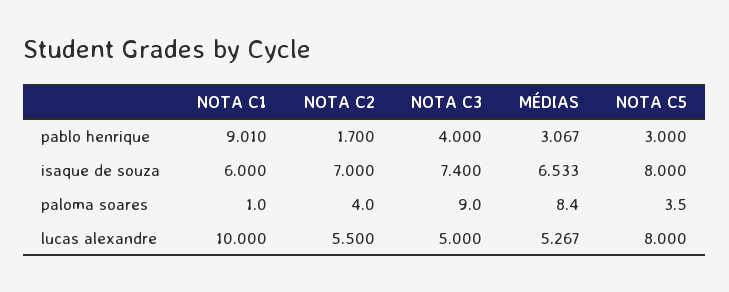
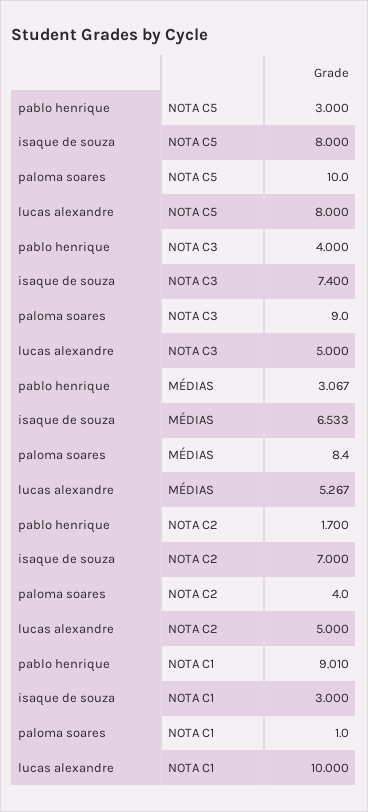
NOTA C1, isaque de souza: 6 -> 3
NOTA C5, paloma soares: 3.5 -> 10
NOTA C2, lucas alexandre: 5.5 -> 5

